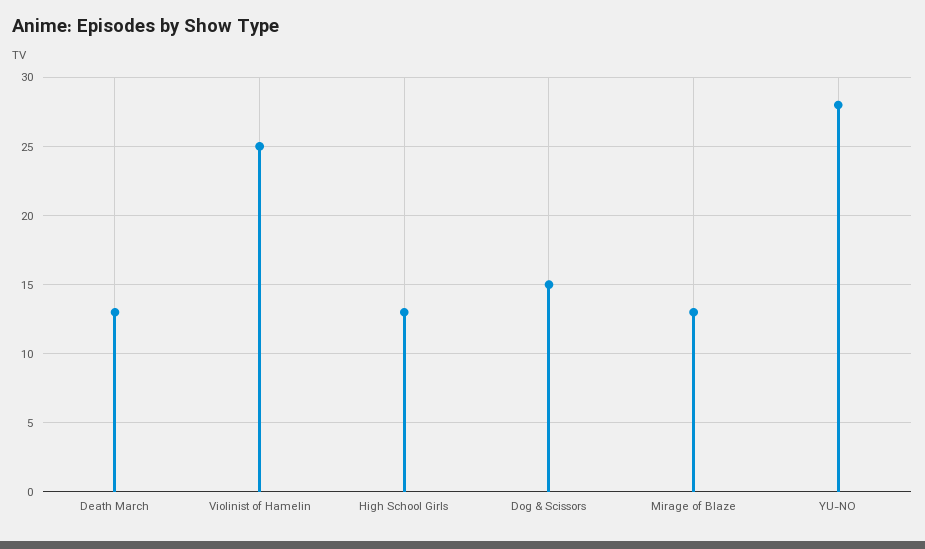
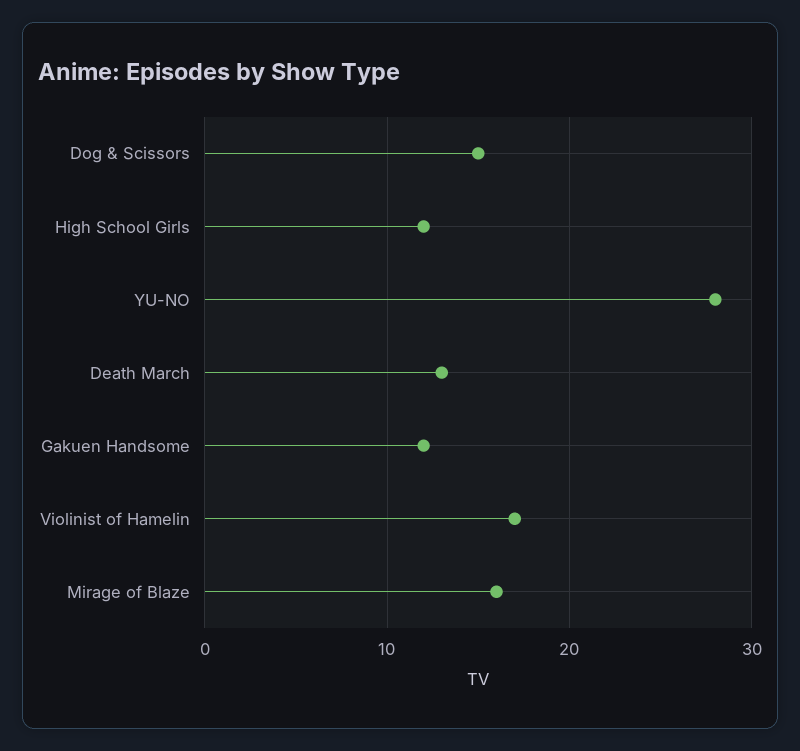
Violinist of Hamelin: 25 -> 17
High School Girls: 13 -> 12
Mirage of Blaze: 13 -> 16
Gakuen Handsome: none -> 12

